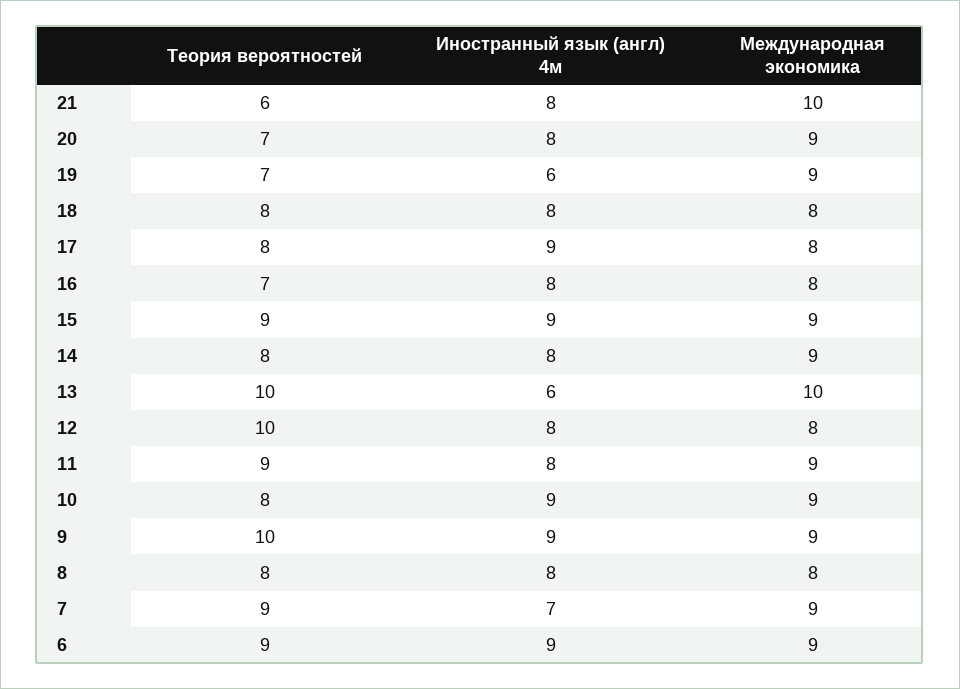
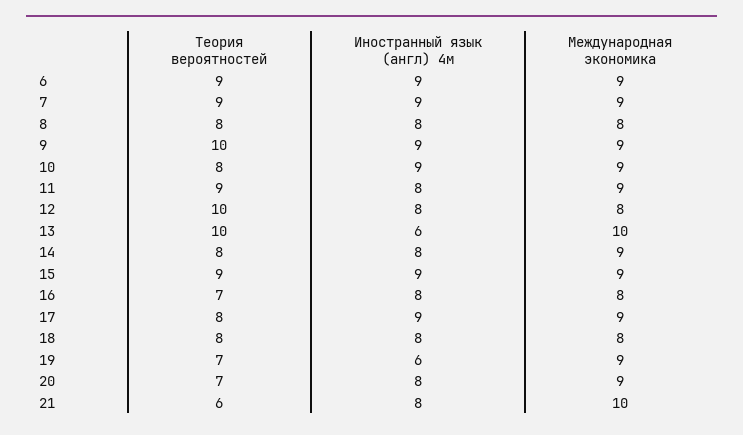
Международная экономика, 17: 8 -> 9
Иностранный язык (англ) 4м, 7: 7 -> 9

